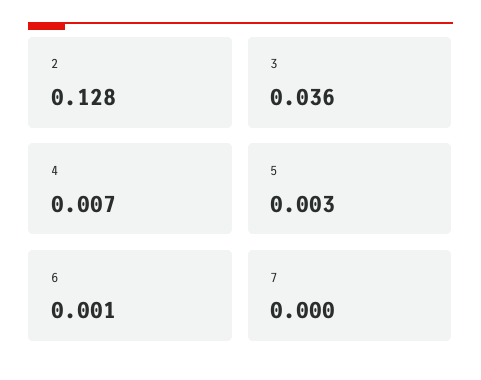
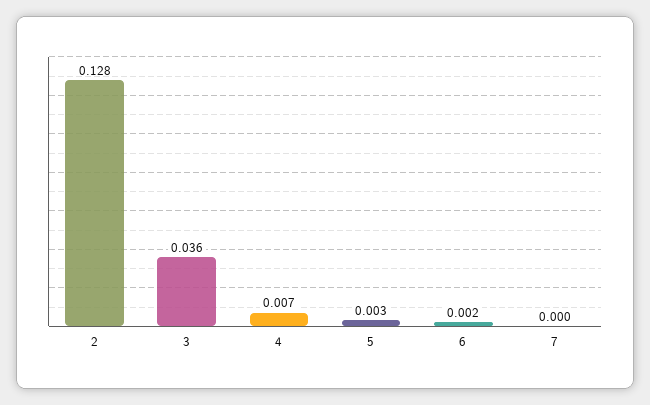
6: 0.001 -> 0.002

